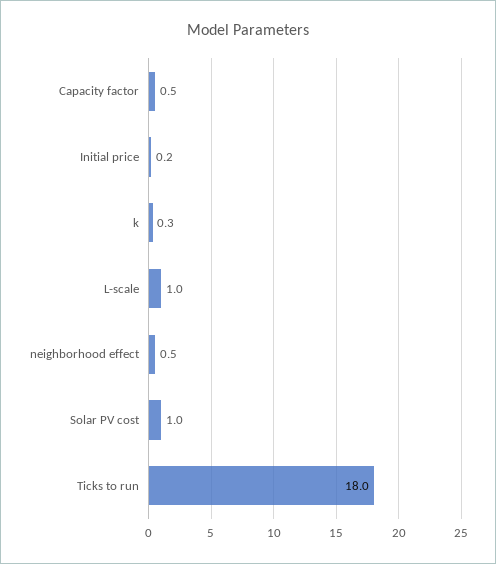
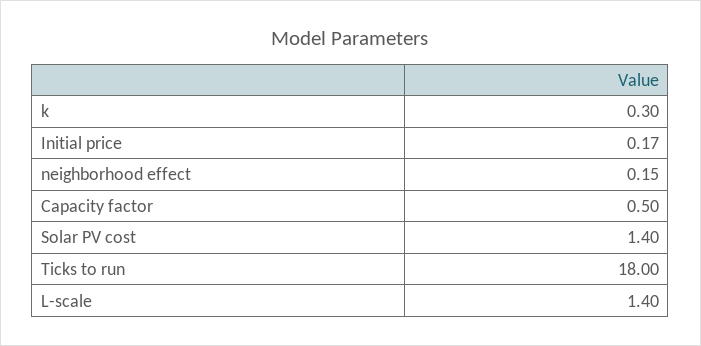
L-scale: 1 -> 1.4
neighborhood effect: 0.5 -> 0.15
Solar PV cost: 1 -> 1.4

